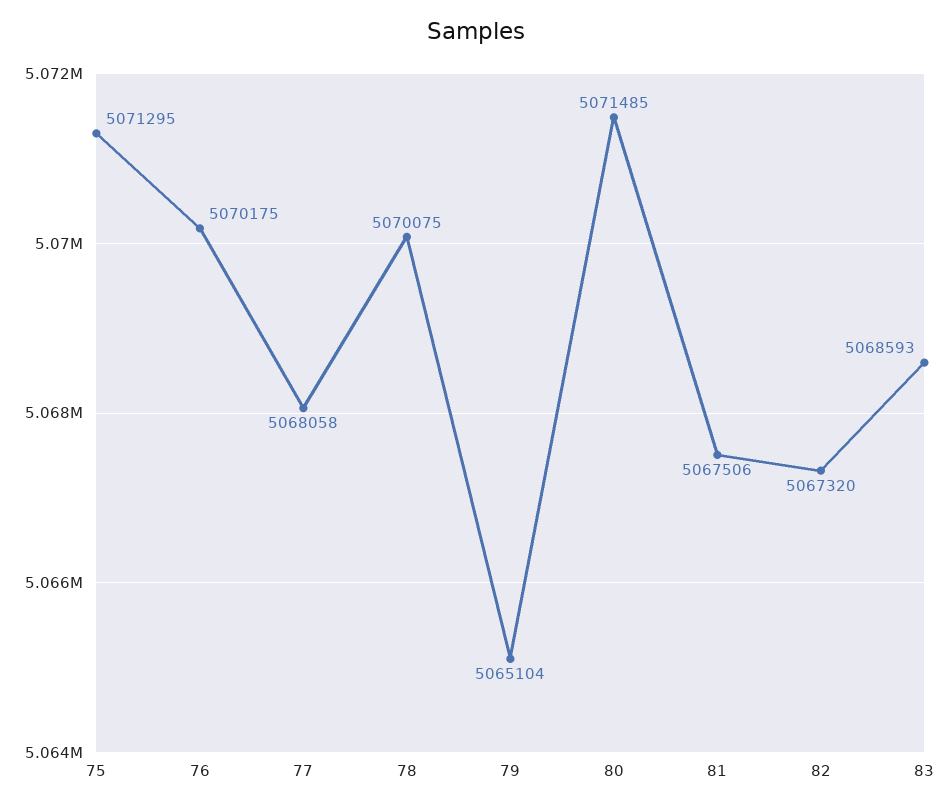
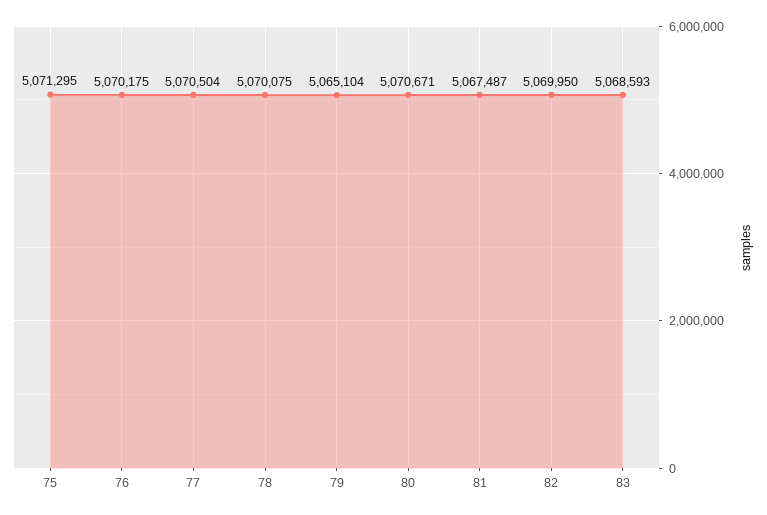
77: 5068058 -> 5070504
80: 5071485 -> 5070671
81: 5067506 -> 5067487
82: 5067320 -> 5069950

